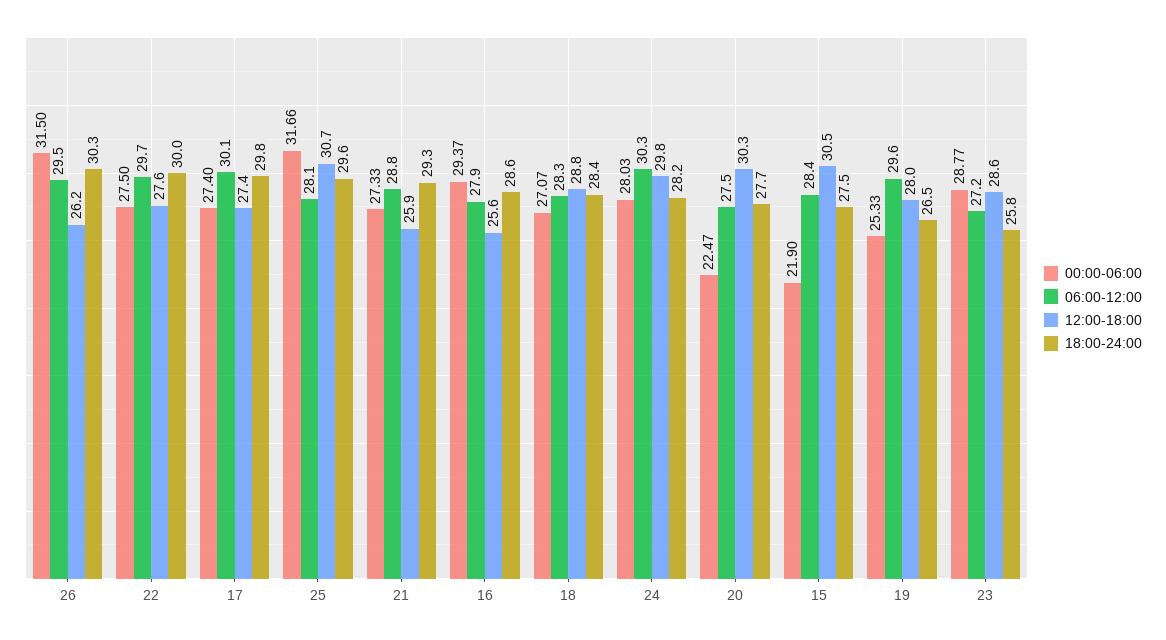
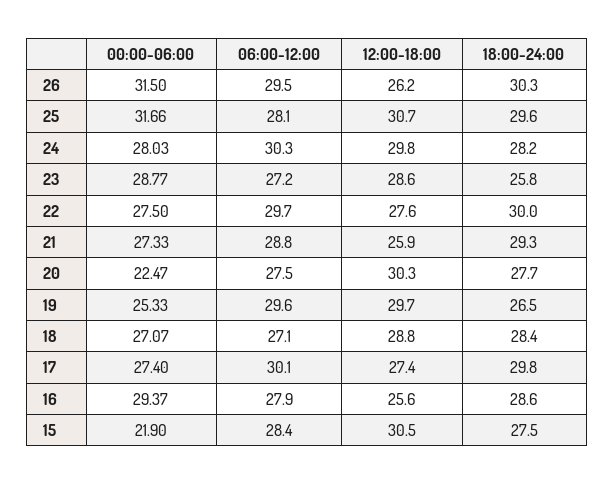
06:00-12:00, 18: 28.3 -> 27.1
12:00-18:00, 19: 28 -> 29.7

